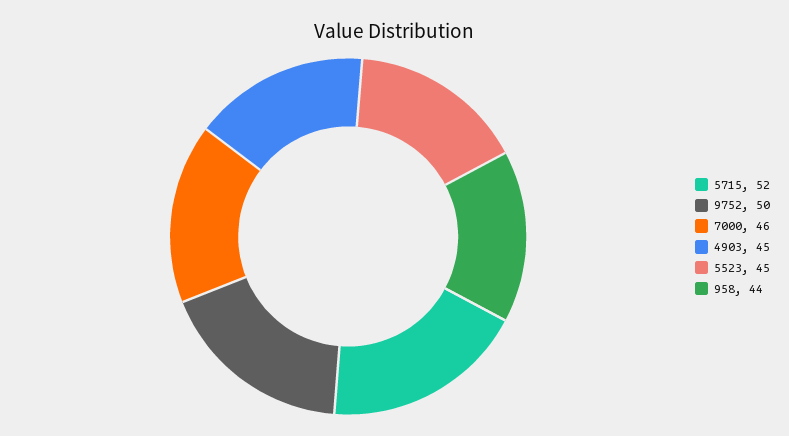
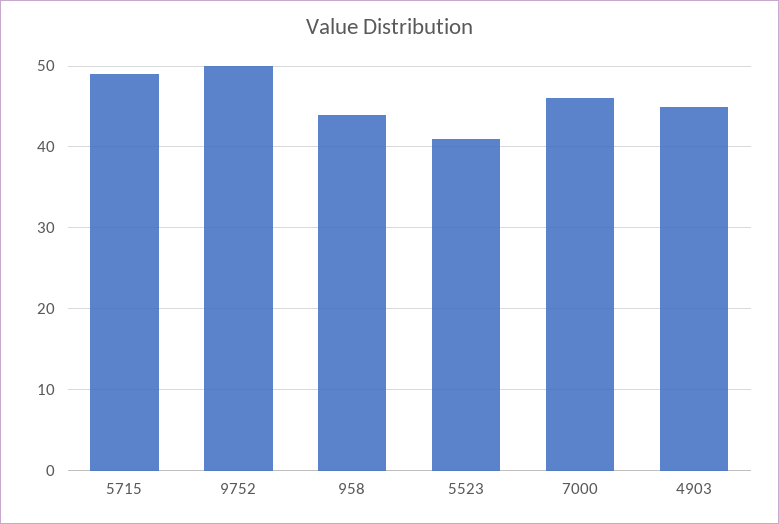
5715: 52 -> 49
5523: 45 -> 41

